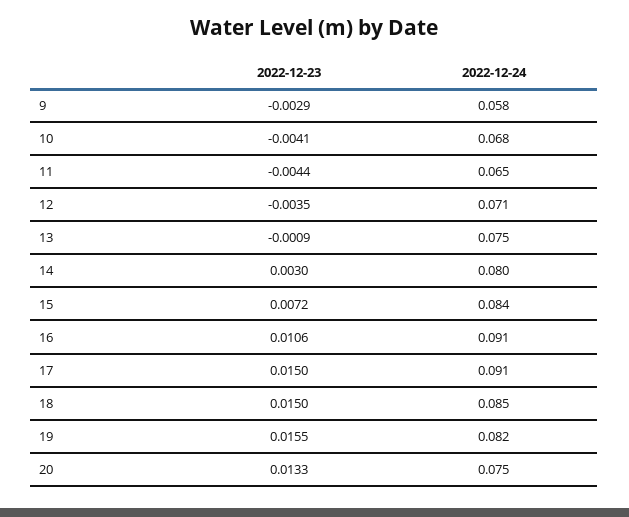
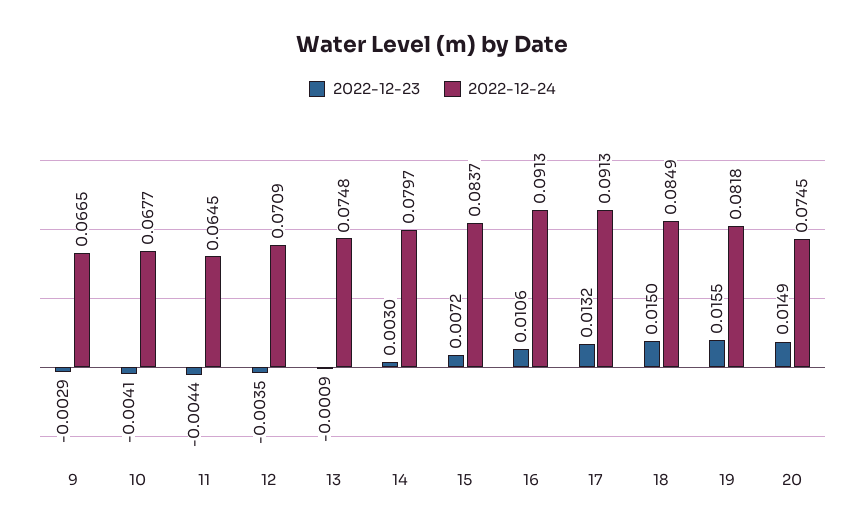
2022-12-24, 9: 0.058 -> 0.0665
2022-12-23, 17: 0.015 -> 0.0132
2022-12-23, 20: 0.0133 -> 0.0149

